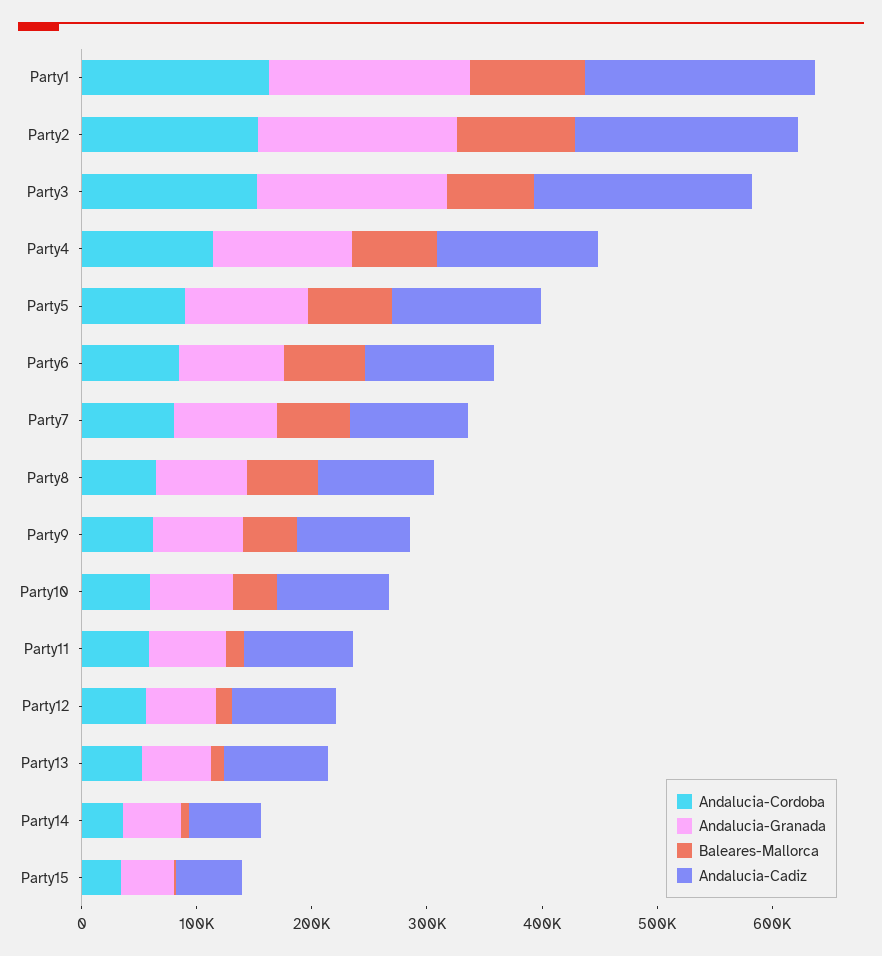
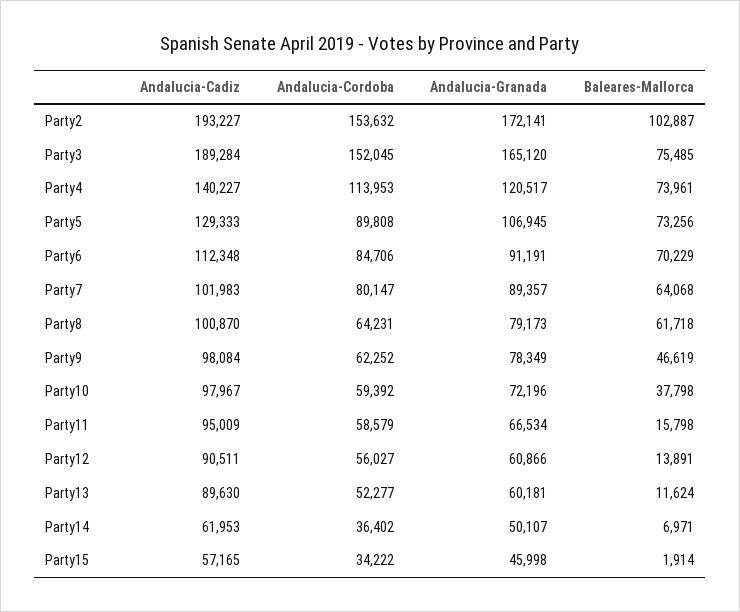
Andalucia-Cordoba, Party1: 160000 -> none
Andalucia-Granada, Party1: 180000 -> none
Baleares-Mallorca, Party1: 100000 -> none
Andalucia-Cadiz, Party1: 200000 -> none

